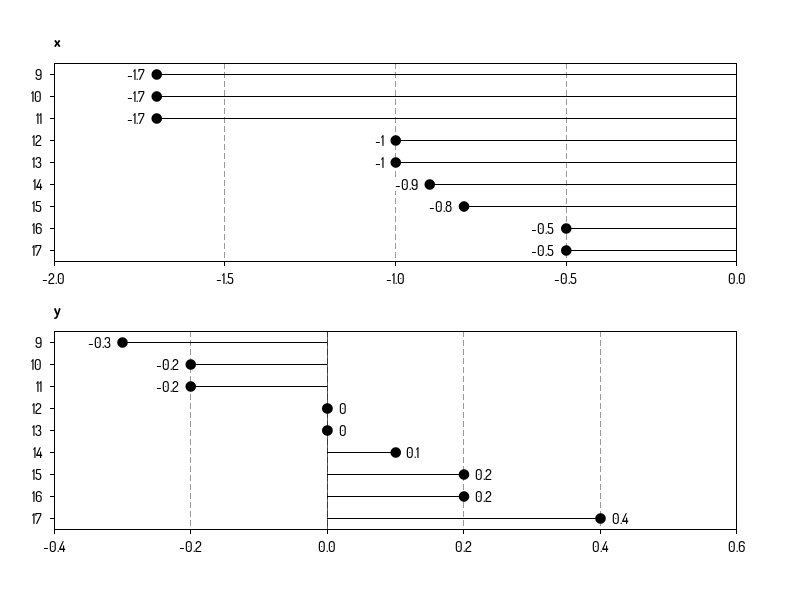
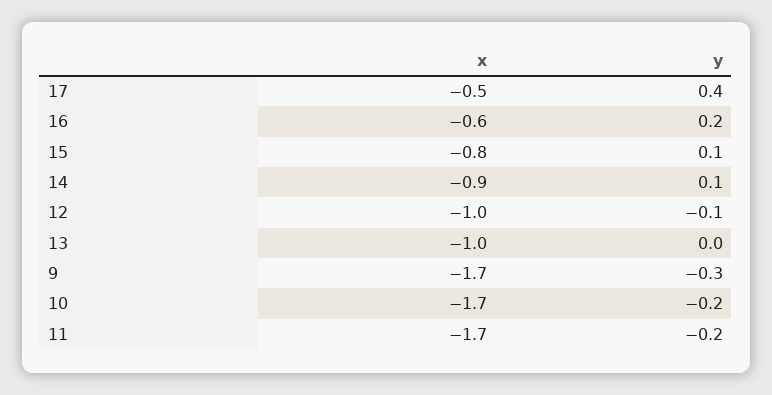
x, 16: -0.5 -> -0.6
y, 12: 0 -> -0.1
y, 15: 0.2 -> 0.1

